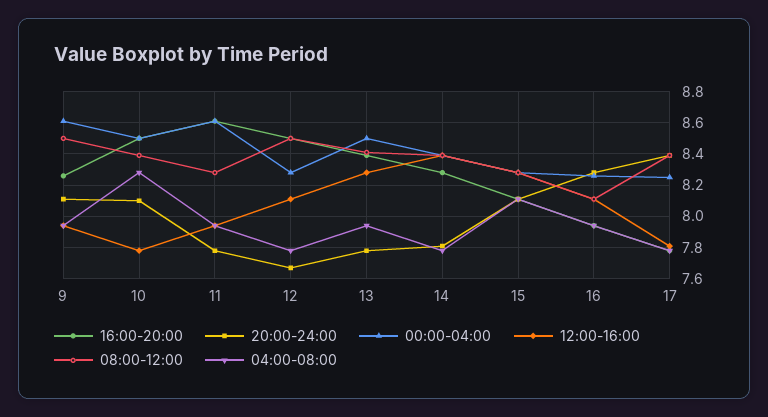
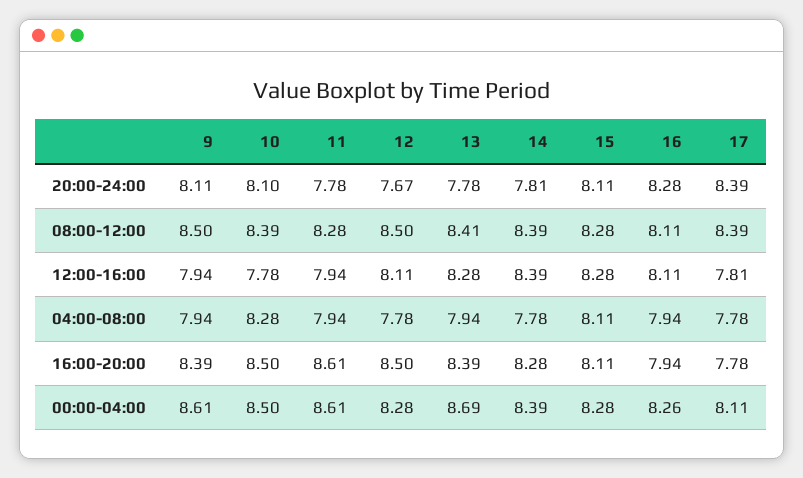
16:00-20:00, 9: 8.25 -> 8.39
00:00-04:00, 13: 8.5 -> 8.69
00:00-04:00, 17: 8.25 -> 8.11

